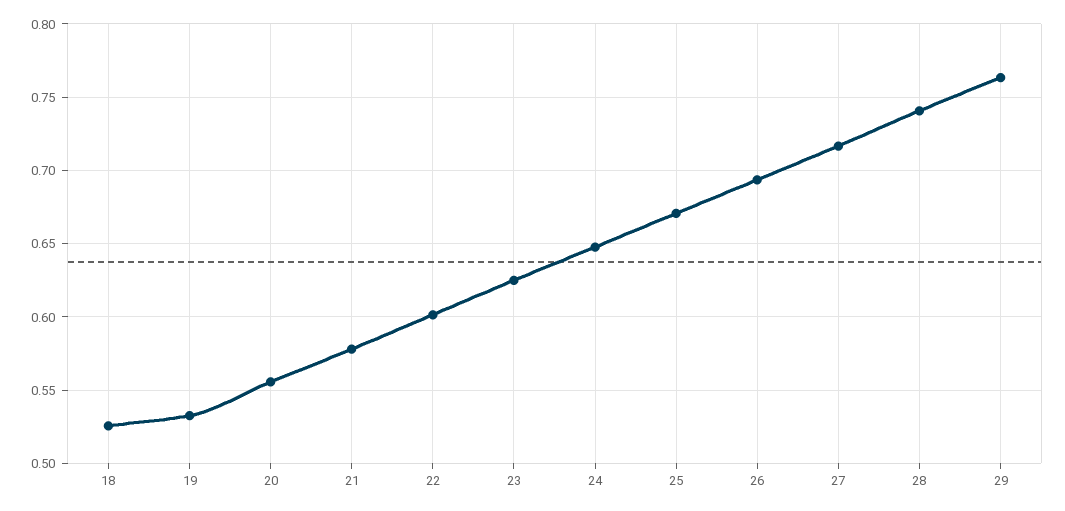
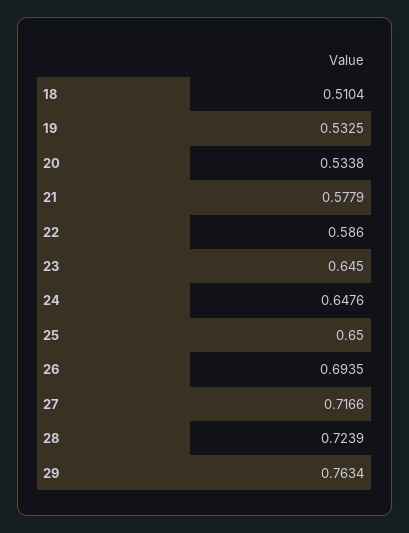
18: 0.525 -> 0.5104
20: 0.555 -> 0.5338
22: 0.6 -> 0.586
23: 0.625 -> 0.645
25: 0.67 -> 0.65
28: 0.74 -> 0.7239

